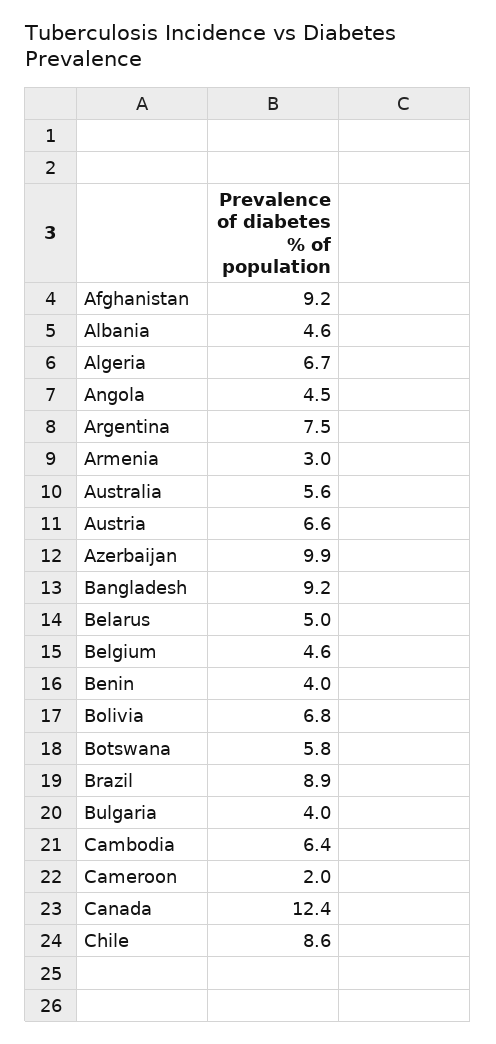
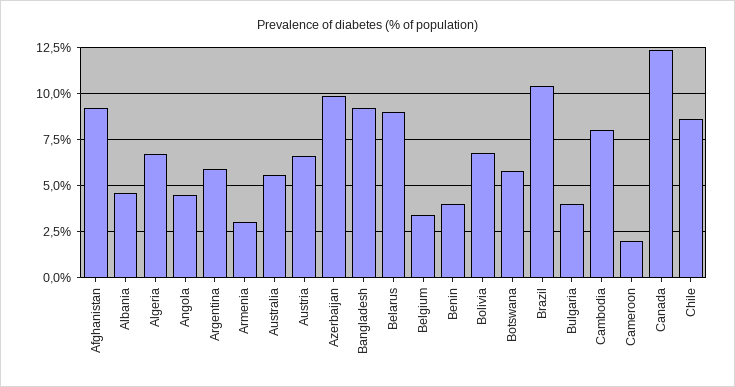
Argentina: 7.5 -> 6
Belarus: 5 -> 9
Belgium: 4.6 -> 3.5
Brazil: 8.9 -> 10.5
Cambodia: 6.4 -> 8

